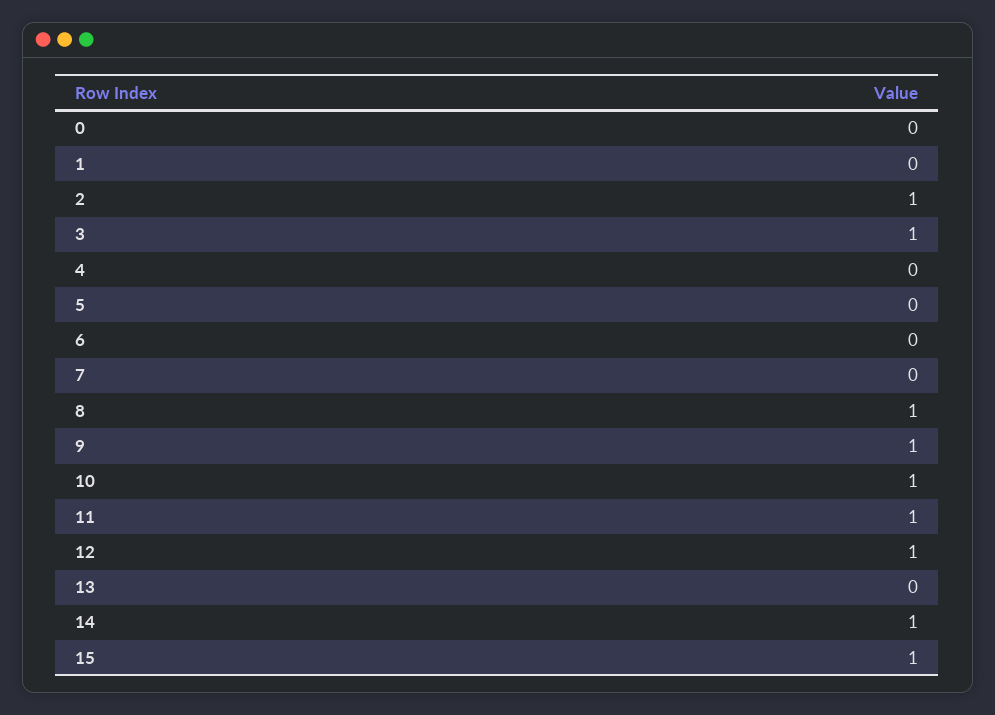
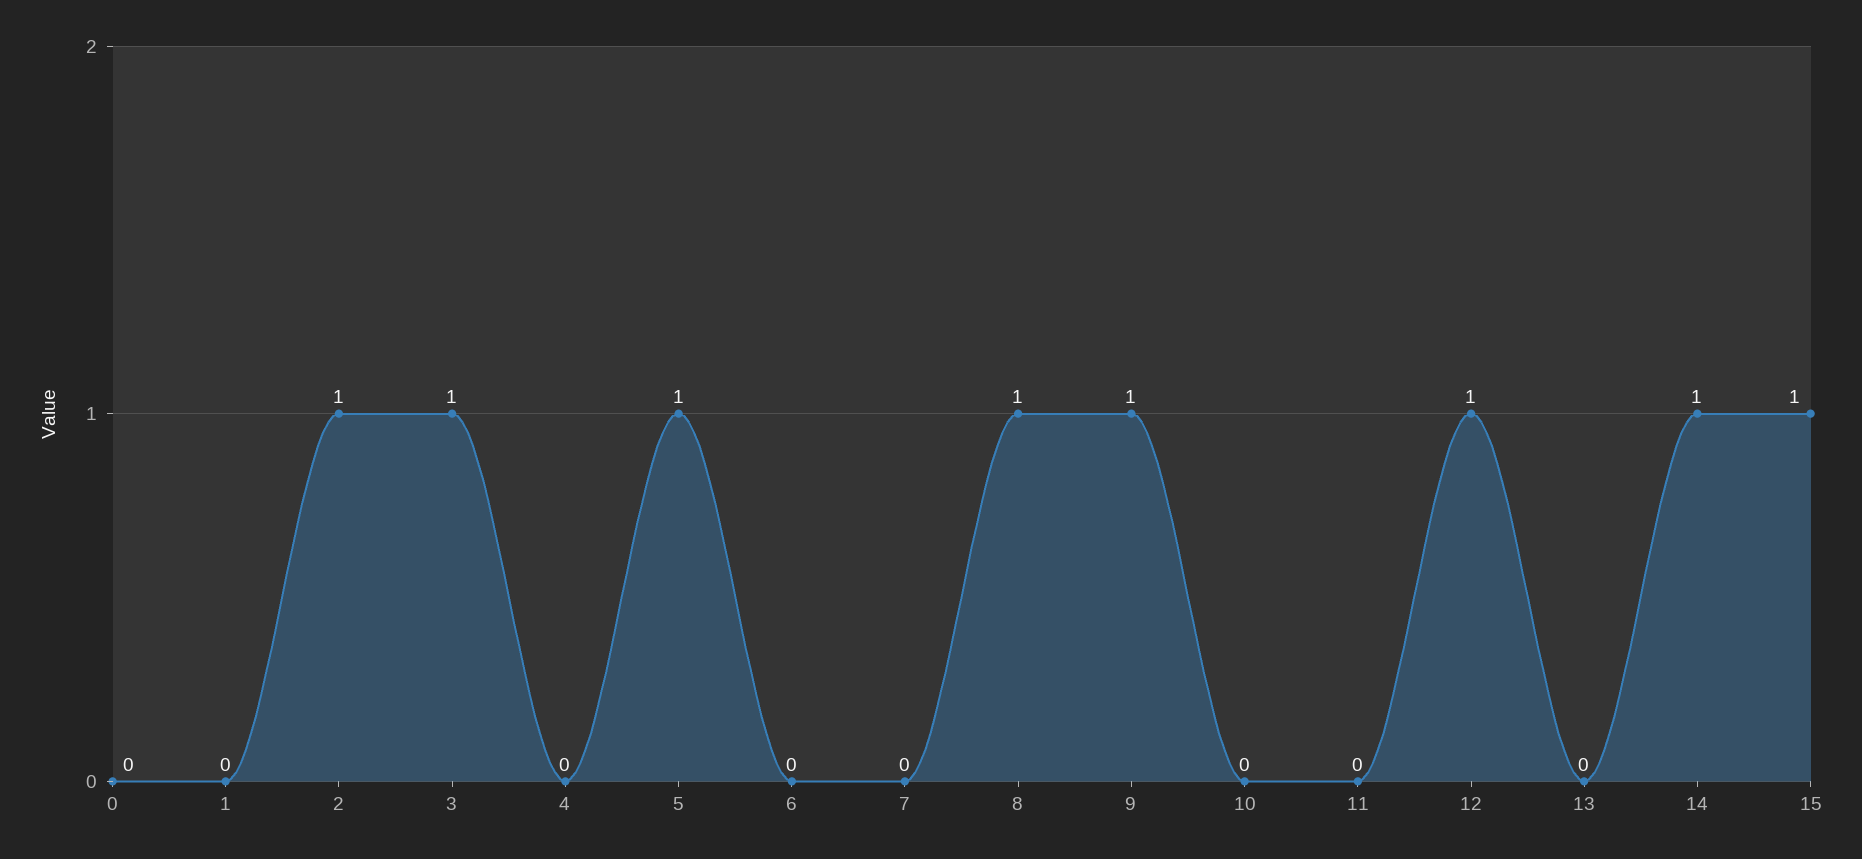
5: 0 -> 1
10: 1 -> 0
11: 1 -> 0

